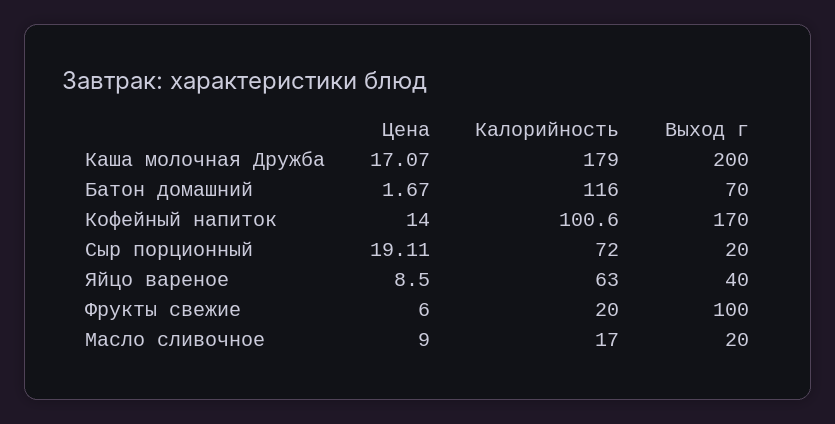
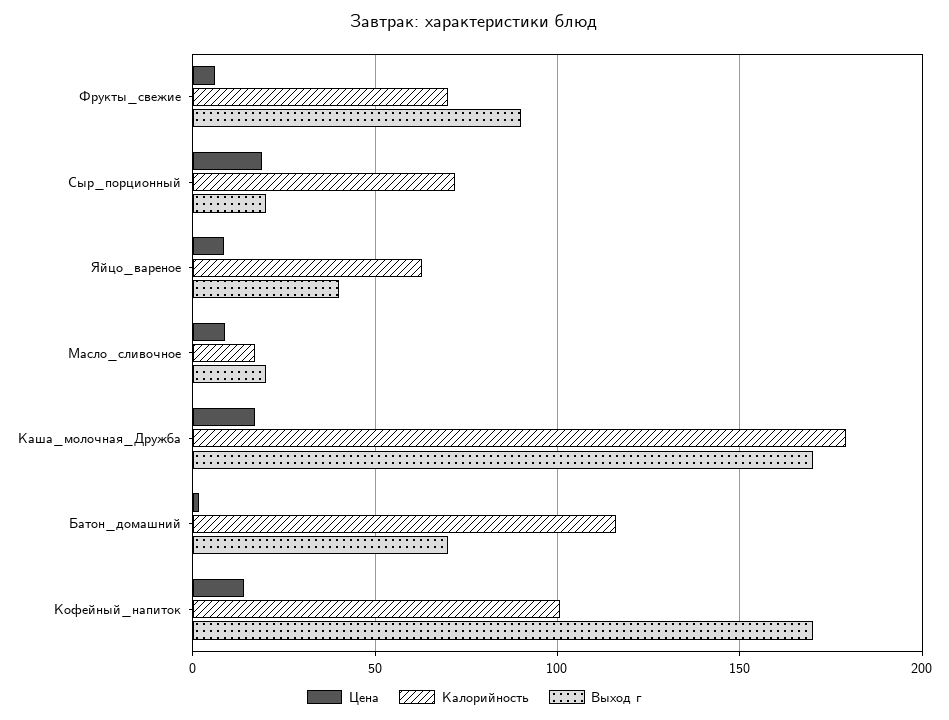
Выход г, Каша молочная Дружба: 200 -> 170
Калорийность, Фрукты свежие: 20 -> 70
Выход г, Фрукты свежие: 100 -> 90

